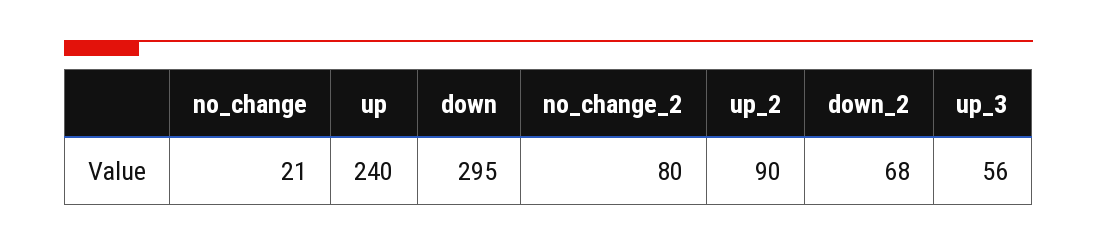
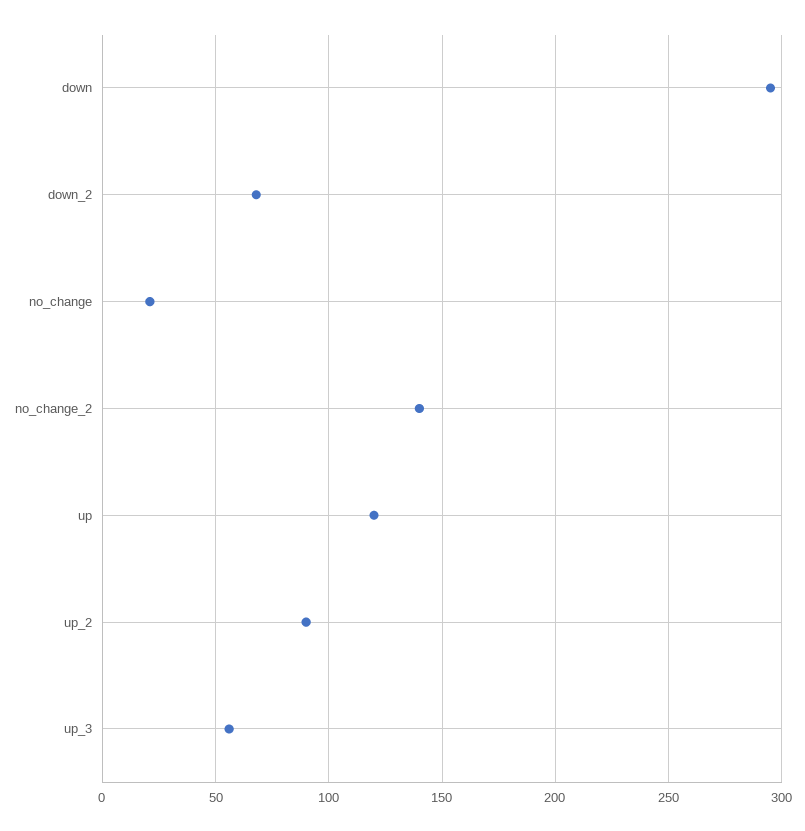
up: 240 -> 120
no_change_2: 80 -> 140

